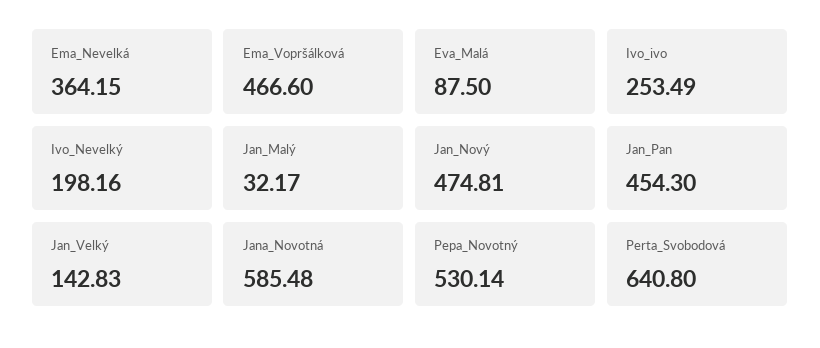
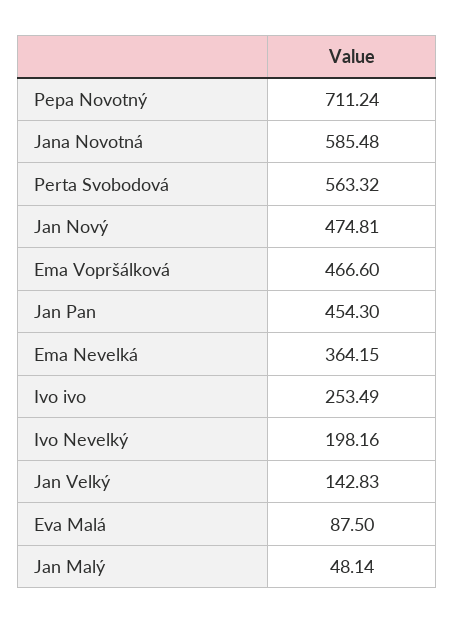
Jan_Malý: 32.17 -> 48.14
Pepa_Novotný: 530.14 -> 711.24
Perta_Svobodová: 640.8 -> 563.32

